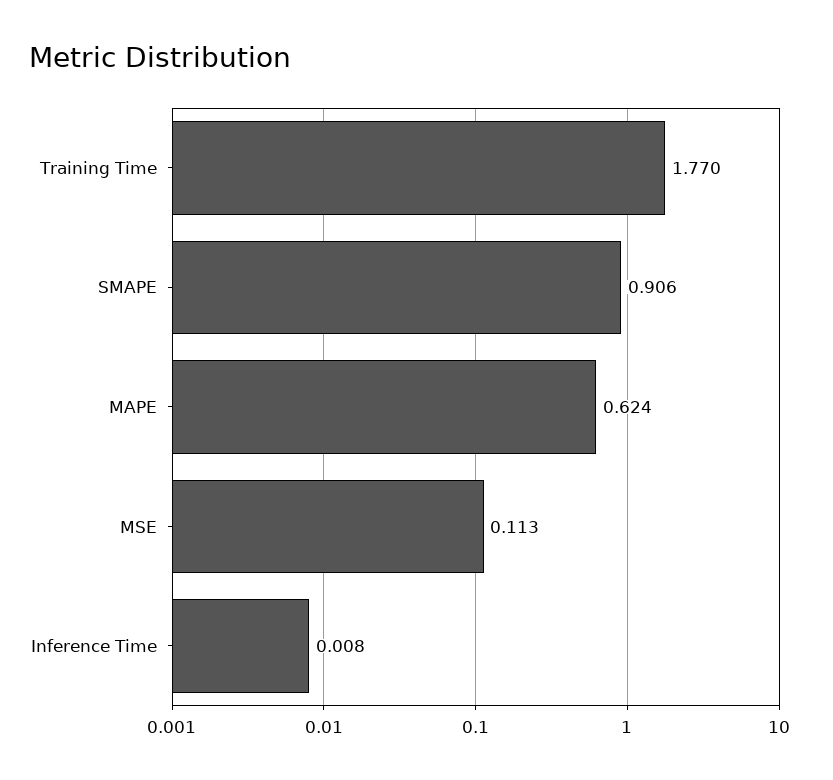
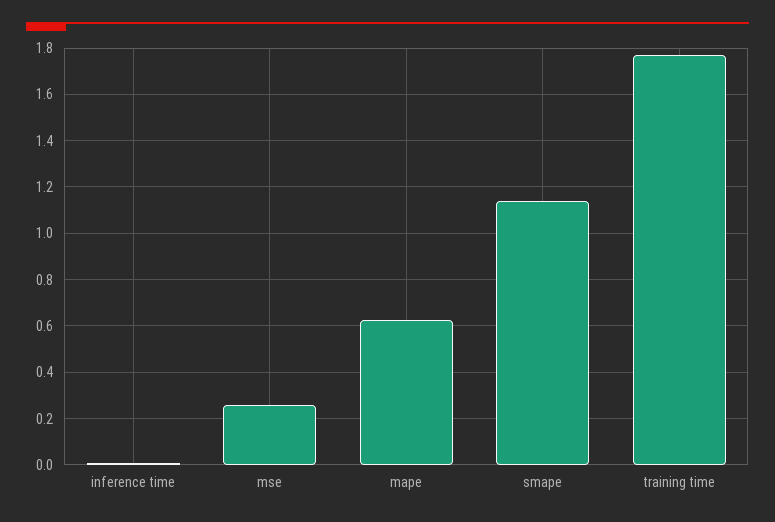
SMAPE: 0.906 -> 1.15
MSE: 0.113 -> 0.25

